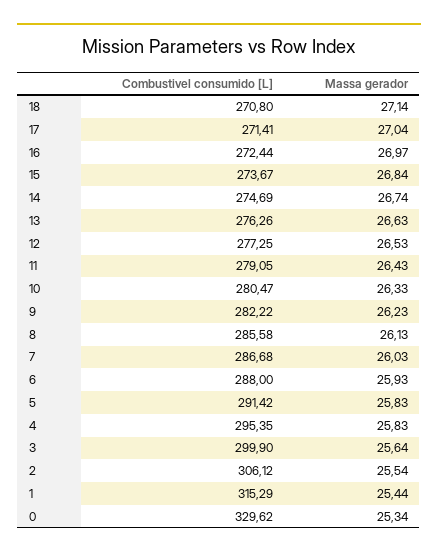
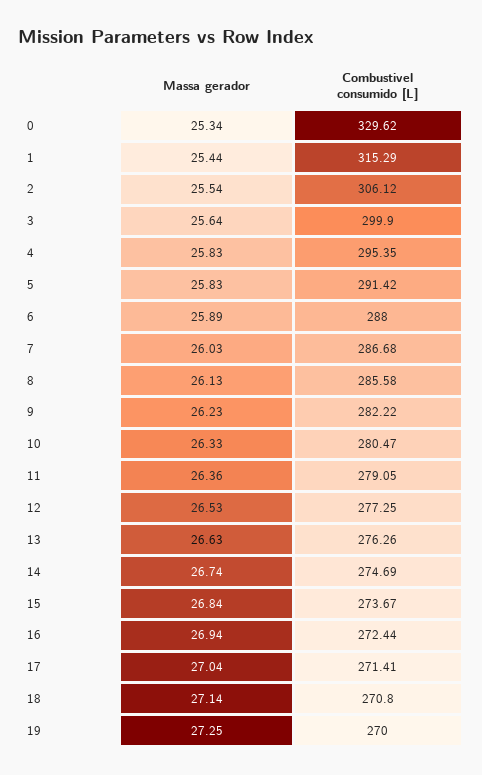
Massa gerador, 16: 26.97 -> 26.94
Massa gerador, 11: 26.43 -> 26.36
Massa gerador, 6: 25.93 -> 25.89
Massa gerador, 19: none -> 27.25
Combustivel consumido [L], 19: none -> 270

